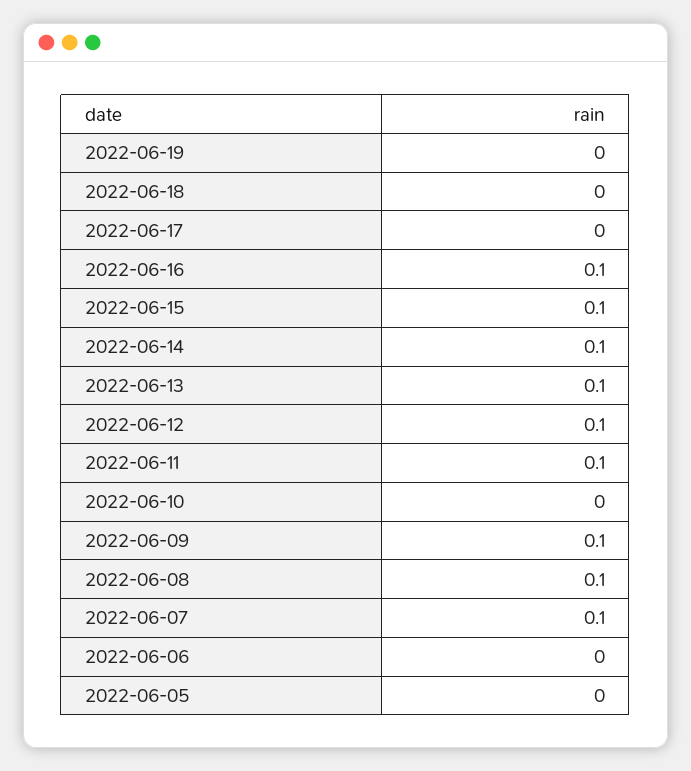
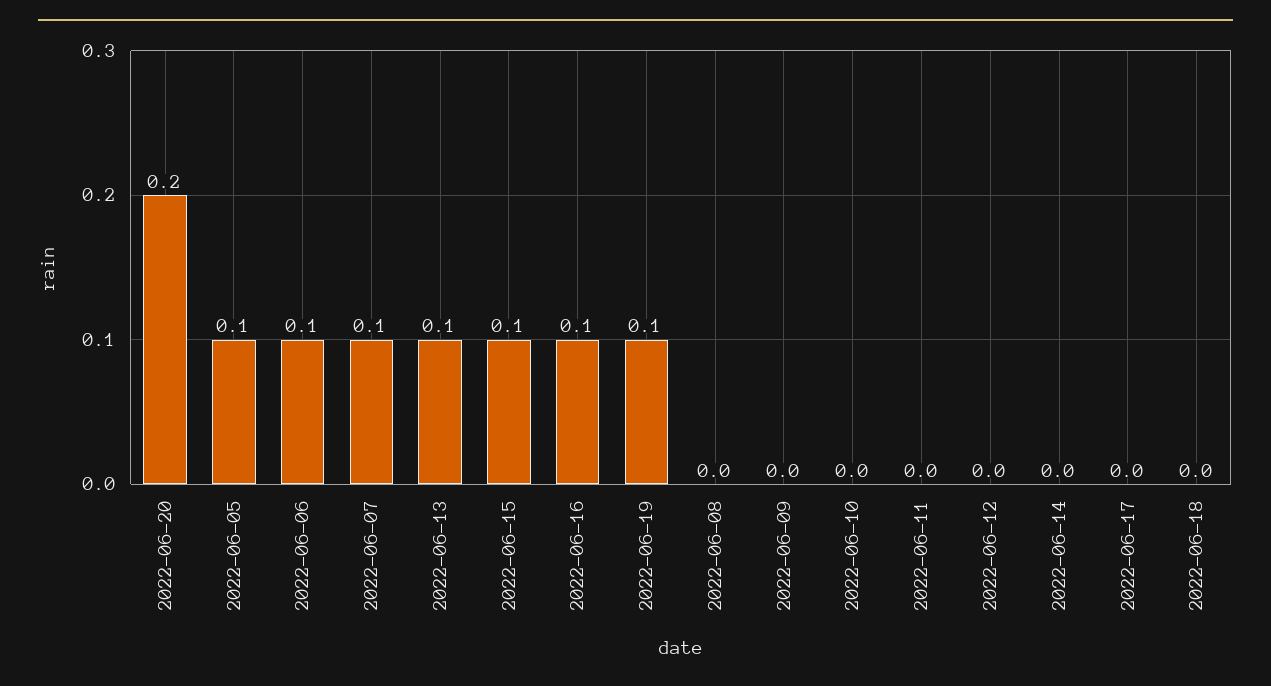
2022-06-19: 0 -> 0.1
2022-06-14: 0.1 -> 0
2022-06-12: 0.1 -> 0
2022-06-11: 0.1 -> 0
2022-06-09: 0.1 -> 0
2022-06-08: 0.1 -> 0
2022-06-06: 0 -> 0.1
2022-06-05: 0 -> 0.1
2022-06-20: none -> 0.2

